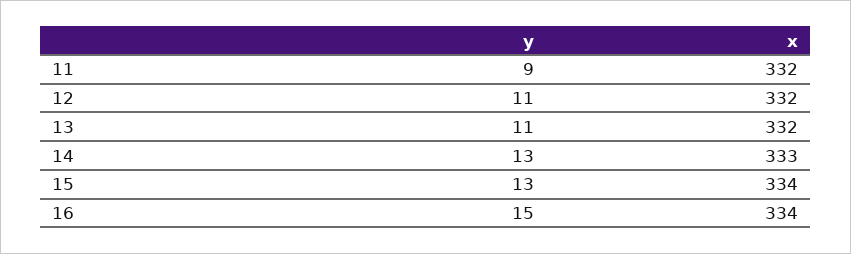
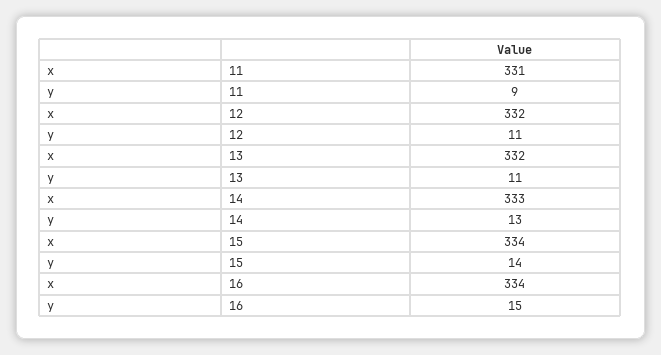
x, 11: 332 -> 331
y, 15: 13 -> 14

